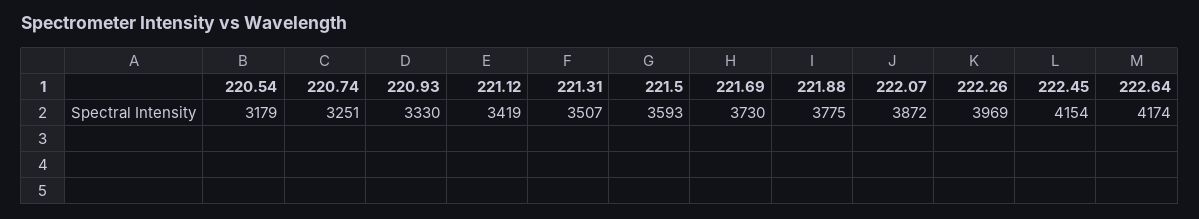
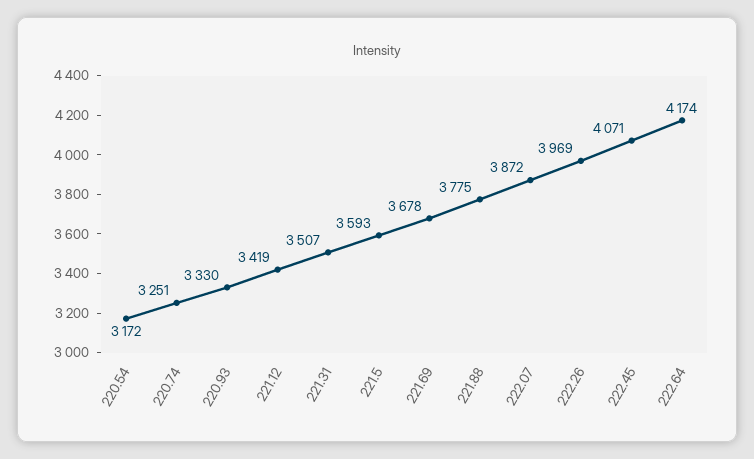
220.54: 3179 -> 3172
221.69: 3730 -> 3678
222.45: 4154 -> 4071

